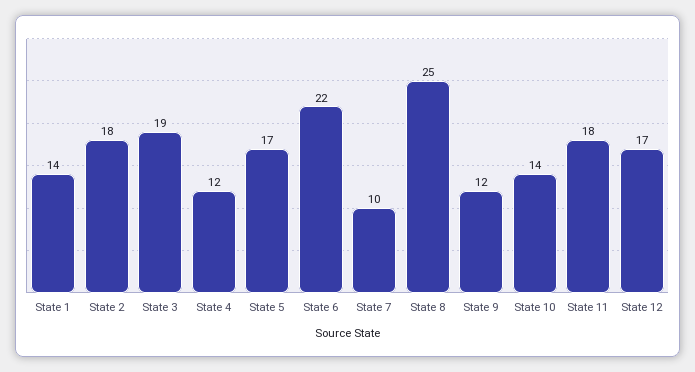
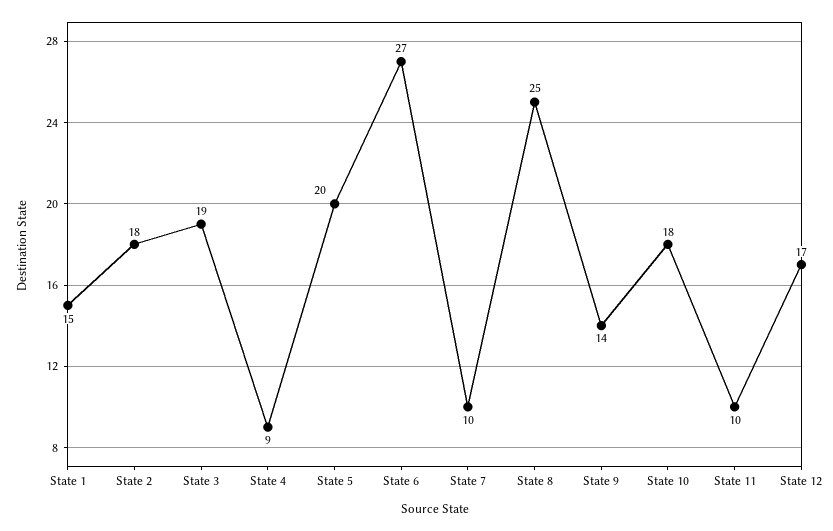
State 1: 14 -> 15
State 4: 12 -> 9
State 5: 17 -> 20
State 6: 22 -> 27
State 9: 12 -> 14
State 10: 14 -> 18
State 11: 18 -> 10

